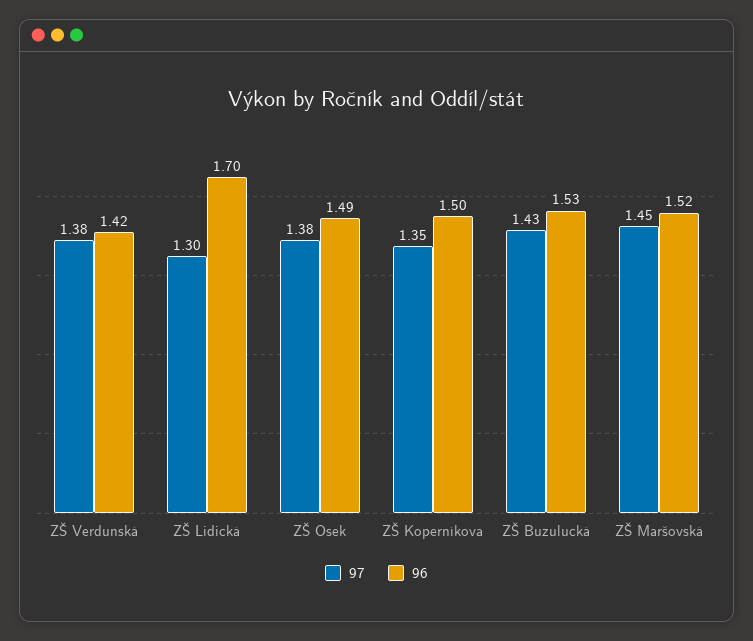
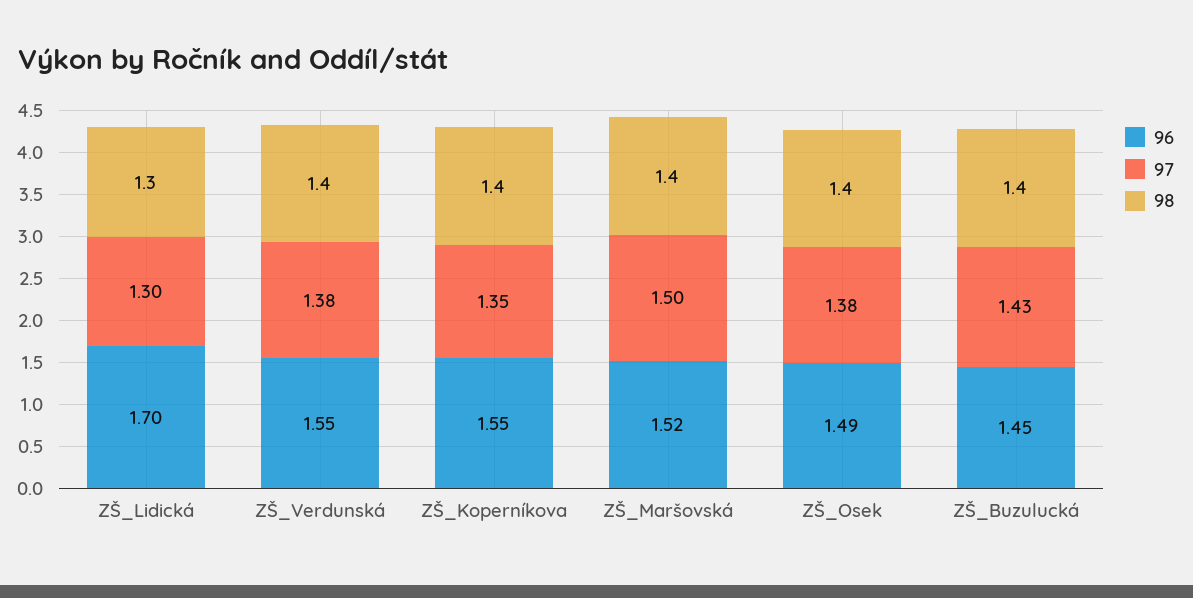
96, ZŠ Verdunská: 1.42 -> 1.55
96, ZŠ Koperníkova: 1.5 -> 1.55
96, ZŠ Buzulucká: 1.53 -> 1.45
97, ZŠ Maršovská: 1.45 -> 1.5
98, ZŠ Lidická: none -> 1.3
98, ZŠ Verdunská: none -> 1.4
98, ZŠ Koperníkova: none -> 1.4
98, ZŠ Maršovská: none -> 1.4
98, ZŠ Osek: none -> 1.4
98, ZŠ Buzulucká: none -> 1.4

